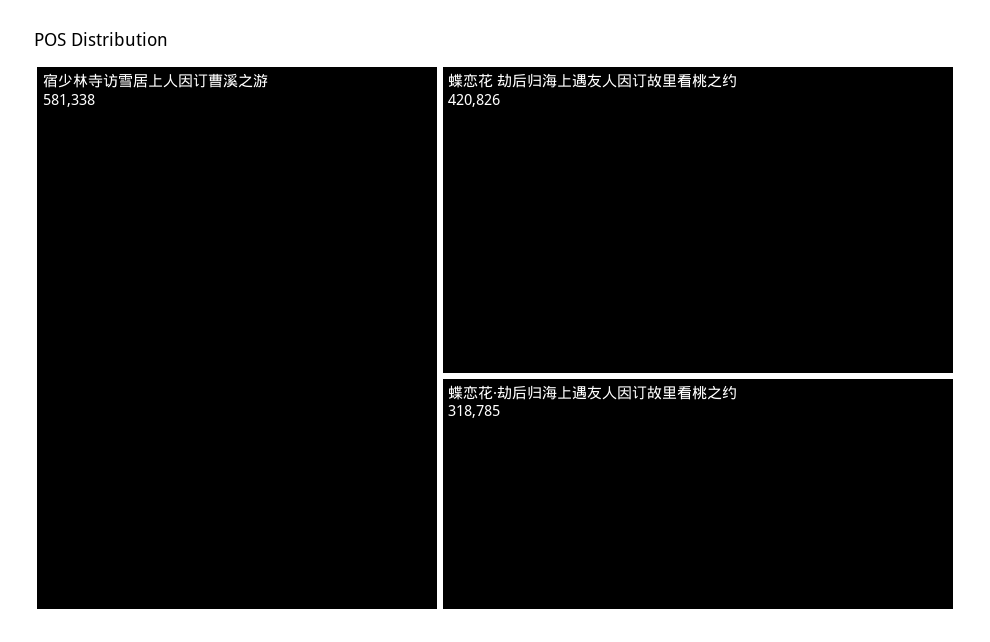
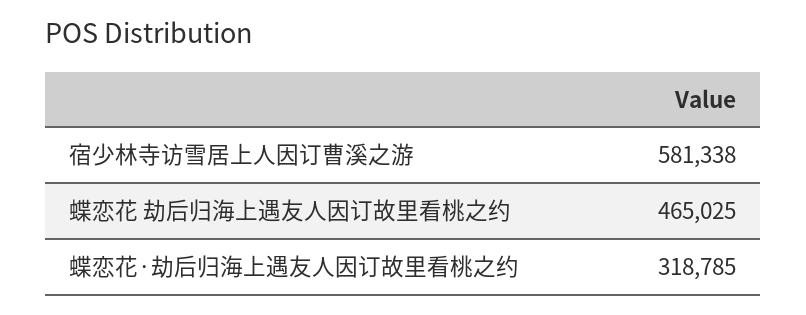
蝶恋花 劫后归海上遇友人因订故里看桃之约: 420826 -> 465025

